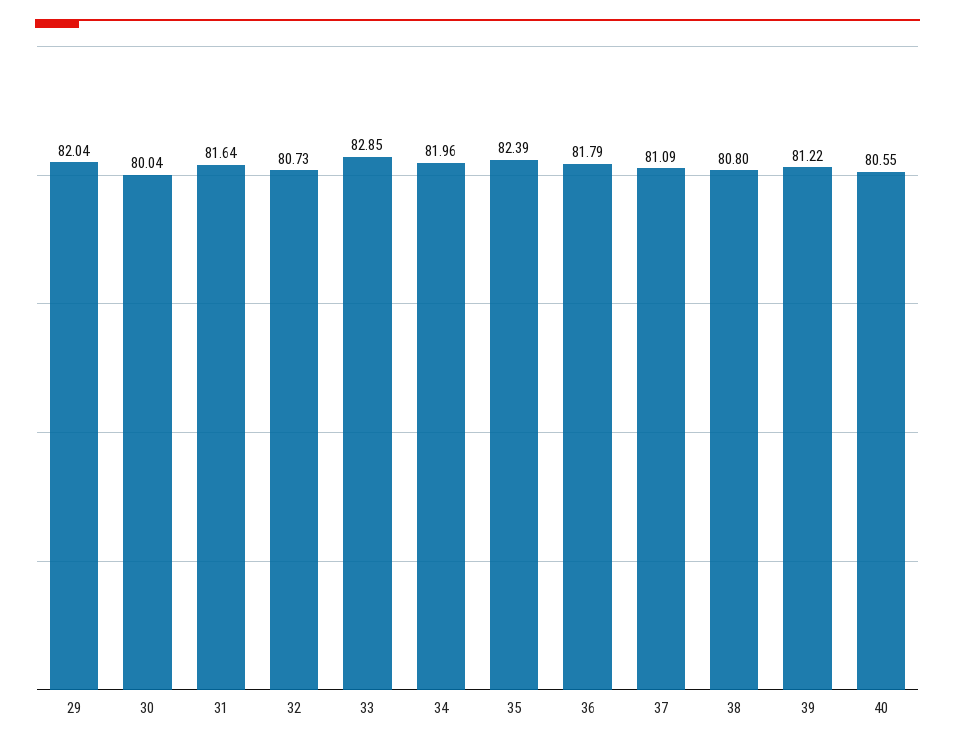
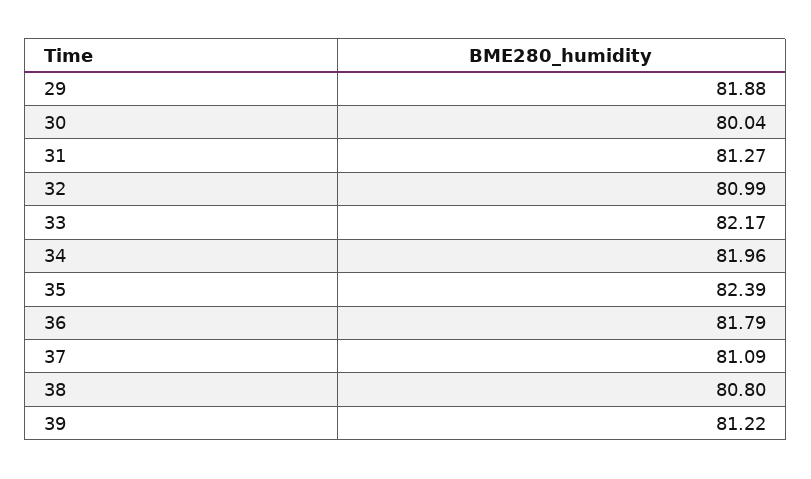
29: 82.04 -> 81.88
31: 81.64 -> 81.27
32: 80.73 -> 80.99
33: 82.85 -> 82.17
40: 80.55 -> none

